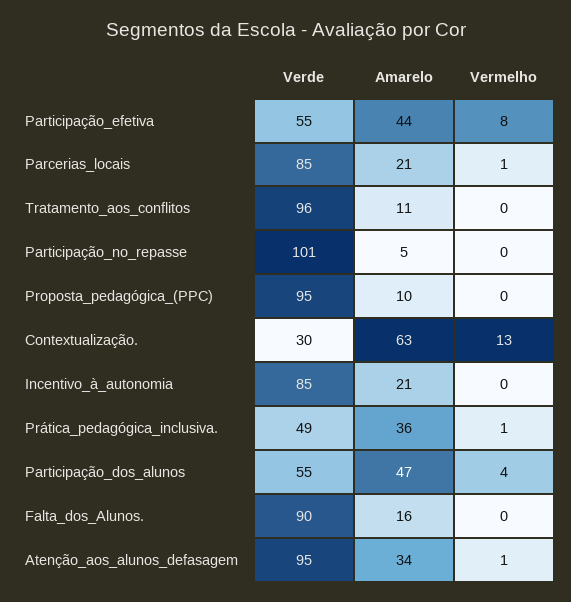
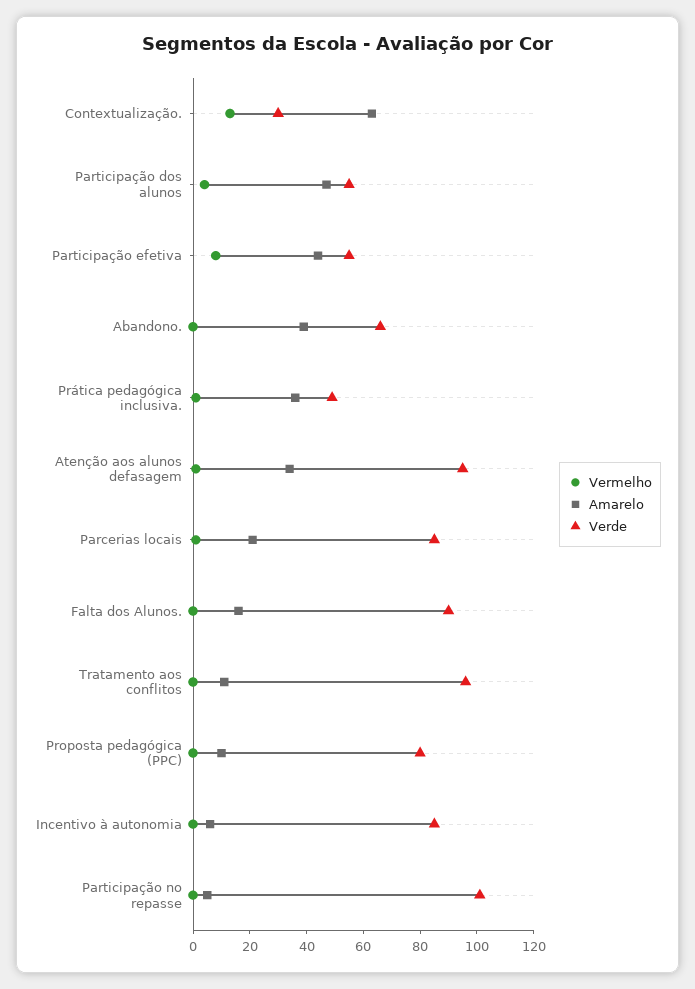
Verde, Proposta_pedagógica_(PPC): 95 -> 80
Amarelo, Incentivo_à_autonomia: 21 -> 5
Vermelho, Abandono.: none -> 0
Amarelo, Abandono.: none -> 40
Verde, Abandono.: none -> 65

